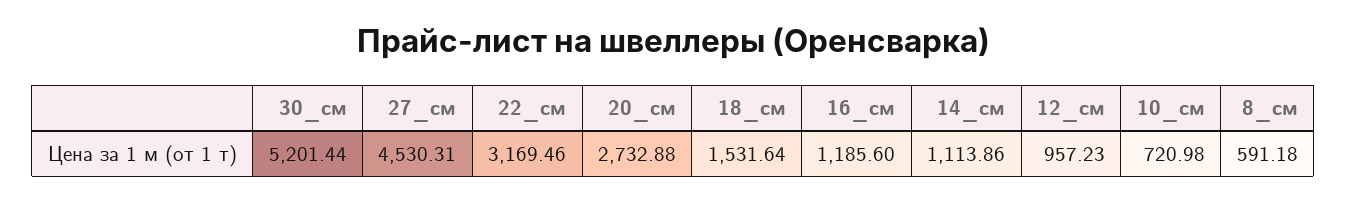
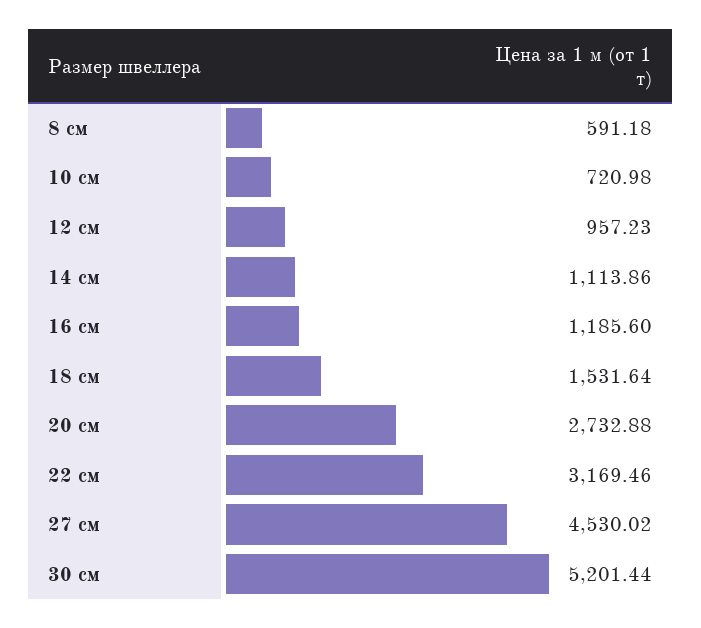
27_см: 4530.31 -> 4530.02

